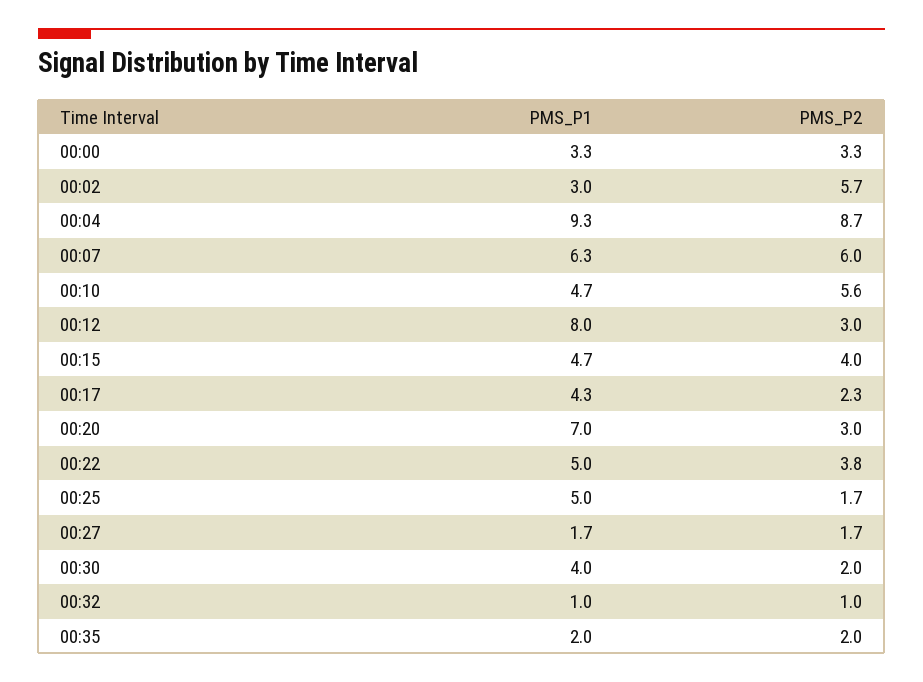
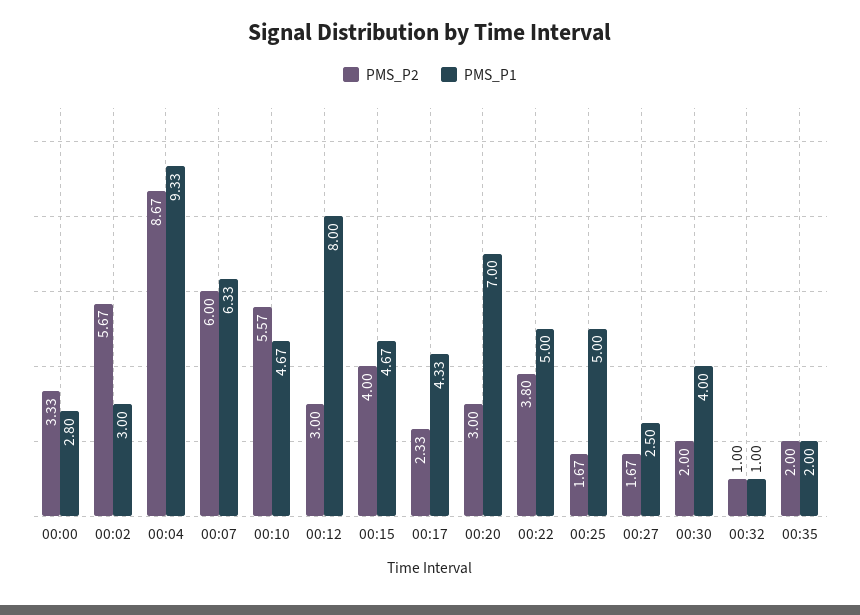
PMS_P1, 00:00: 3.3 -> 2.8
PMS_P1, 00:27: 1.7 -> 2.5

